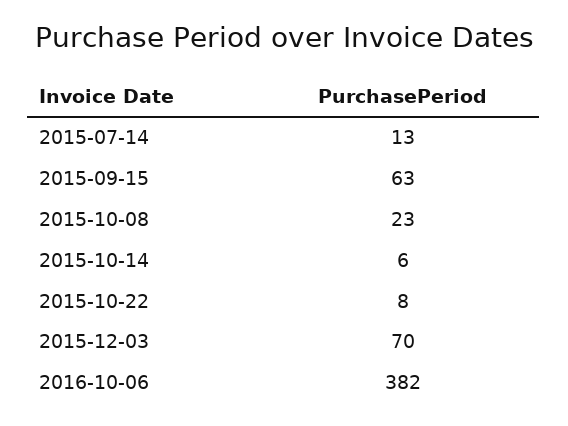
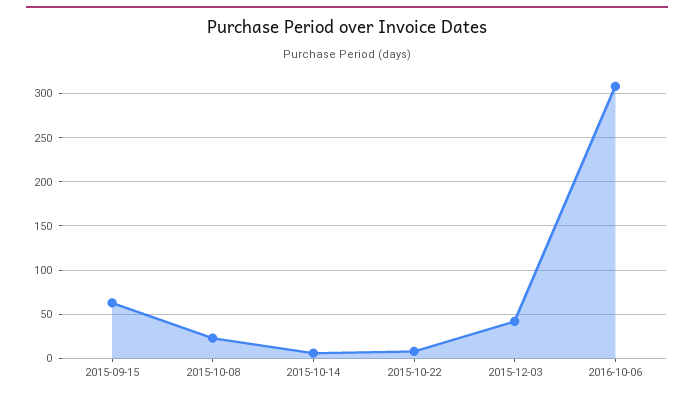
2015-07-14: 13 -> none
2015-12-03: 70 -> 40
2016-10-06: 382 -> 310

